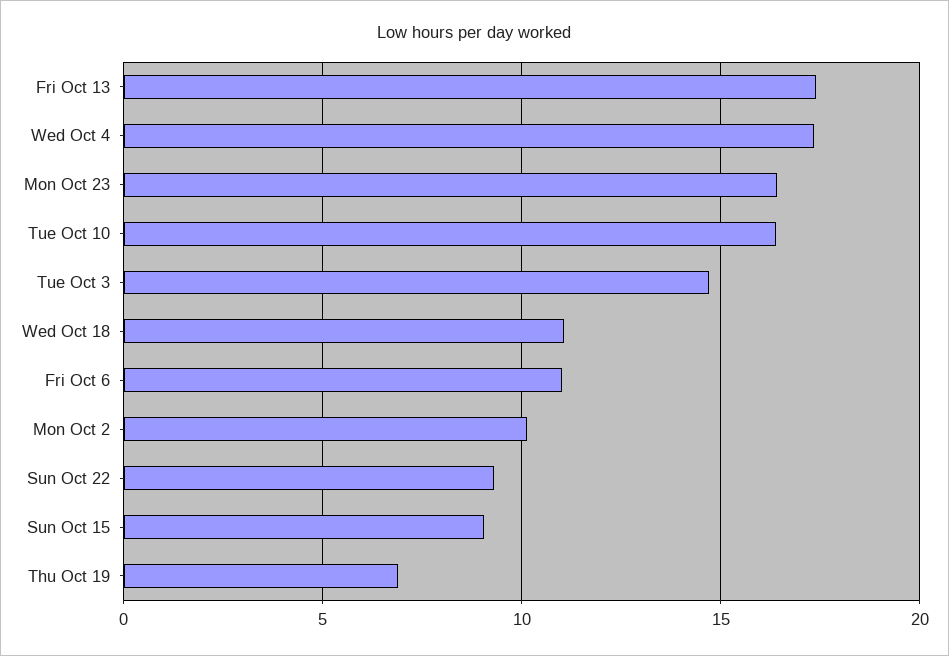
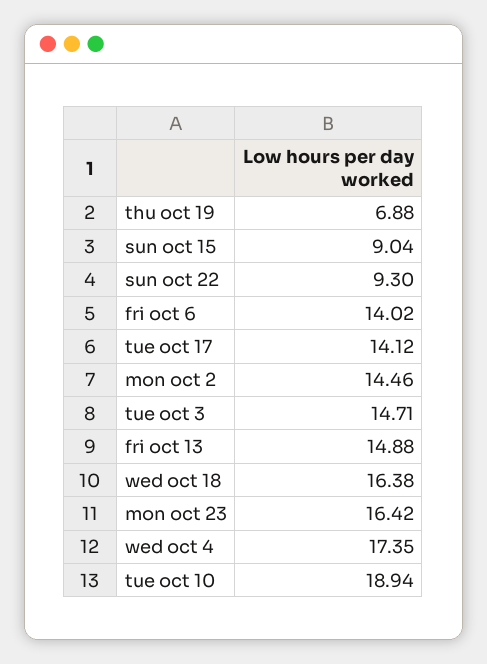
Fri Oct 13: 17.5 -> 14.88
Tue Oct 10: 16.5 -> 18.94
Wed Oct 18: 11 -> 16.38
Fri Oct 6: 11 -> 14.02
Mon Oct 2: 10 -> 14.46
tue oct 17: none -> 14.12

